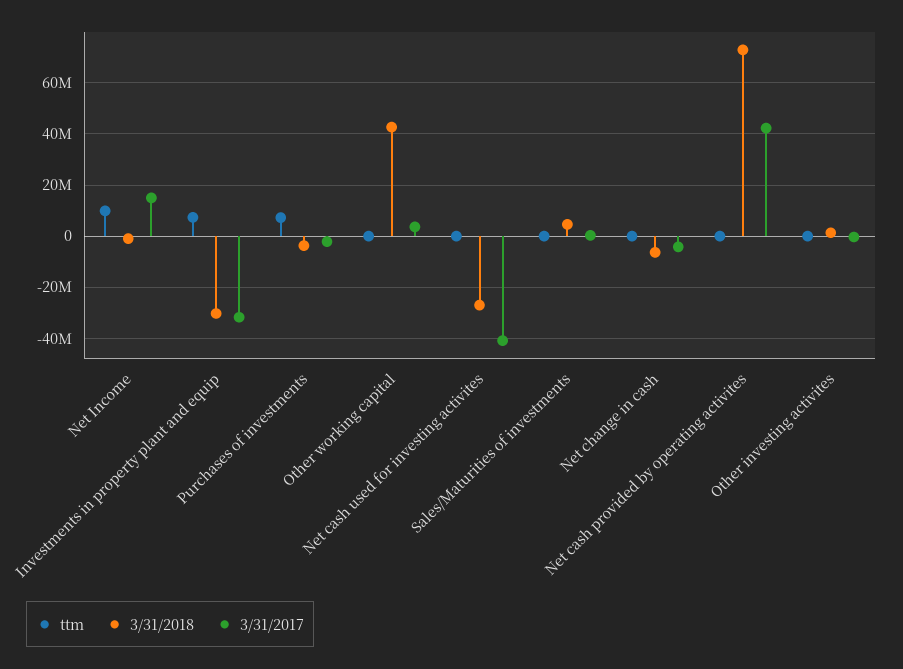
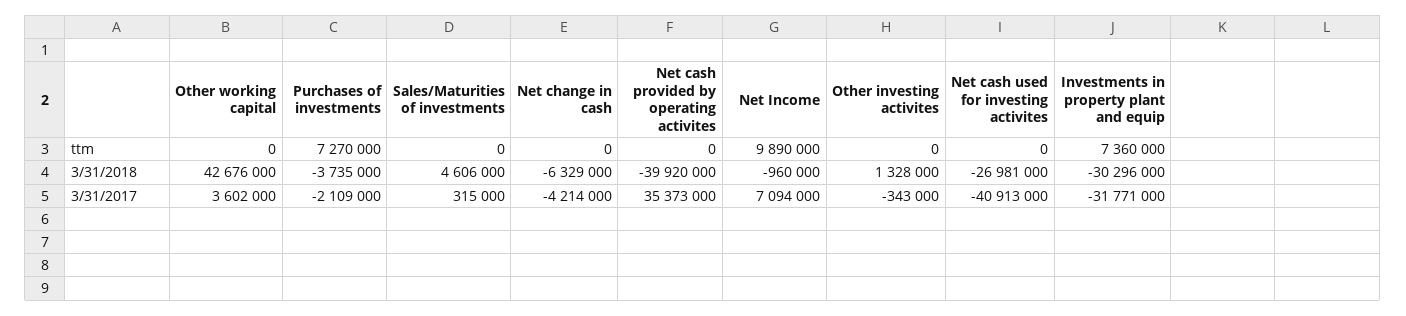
3/31/2017, Net Income: 15000000 -> 7094000
3/31/2018, Net cash provided by operating activites: 72500000 -> -39920000
3/31/2017, Net cash provided by operating activites: 42500000 -> 35373000

